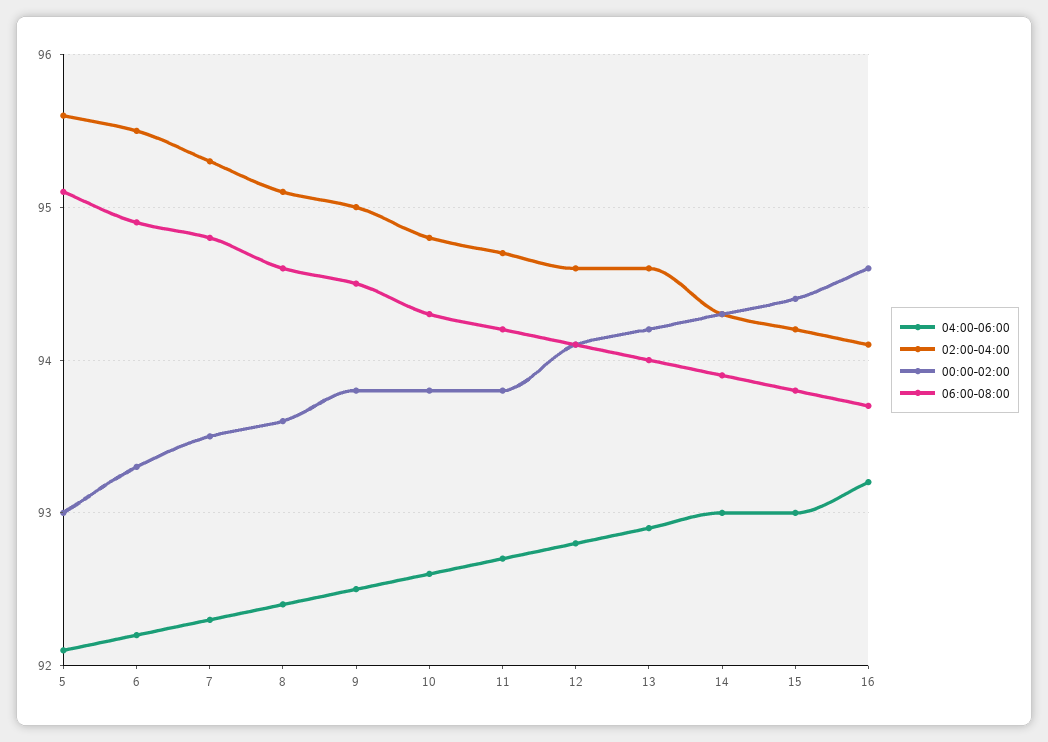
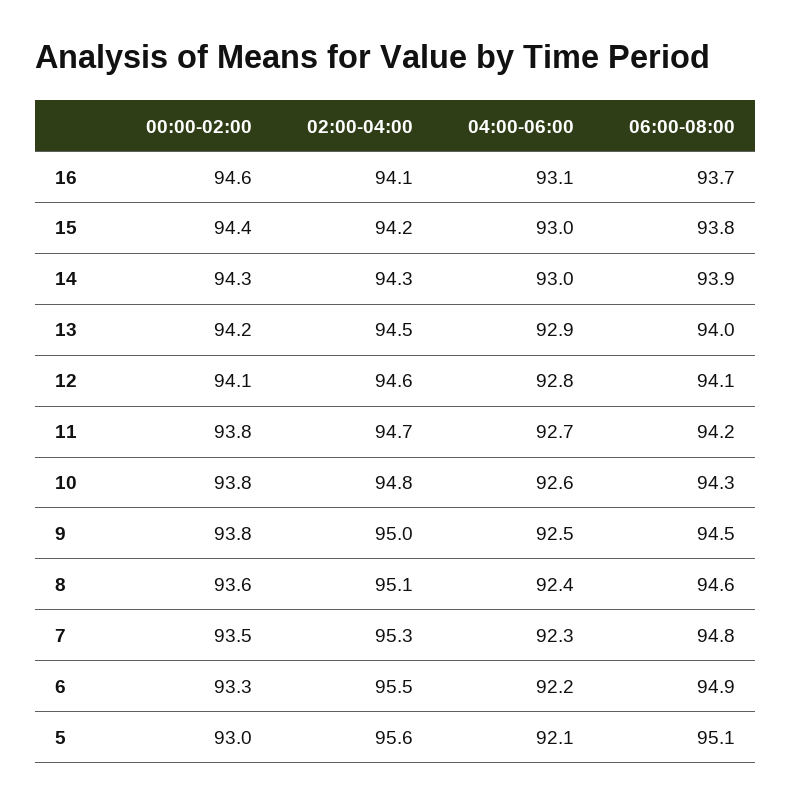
02:00-04:00, 13: 94.6 -> 94.5
04:00-06:00, 16: 93.2 -> 93.1

